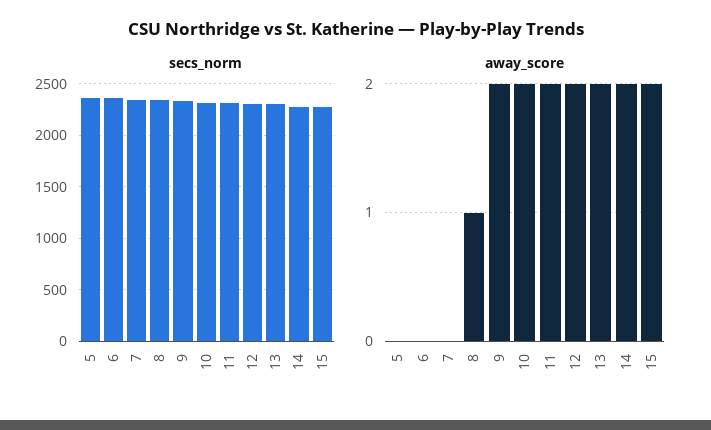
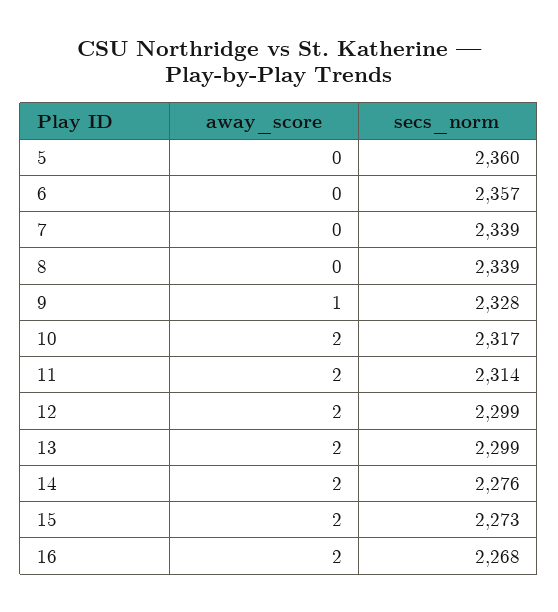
away_score, 8: 1 -> 0
away_score, 9: 2 -> 1
away_score, 16: none -> 2
secs_norm, 16: none -> 2268

